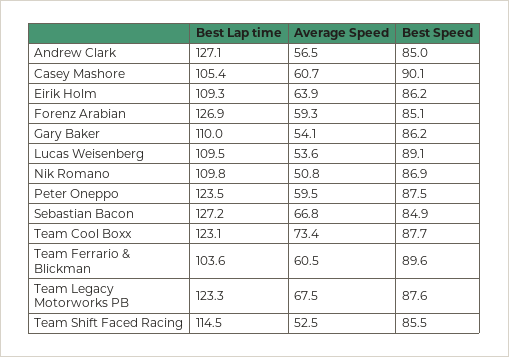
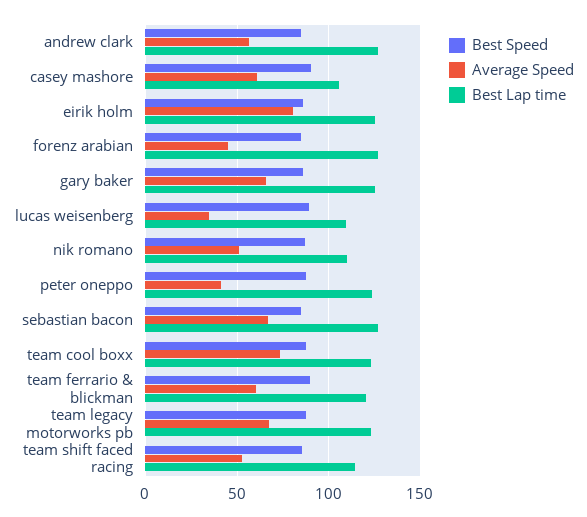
Best Lap time, Eirik Holm: 109.3 -> 125
Average Speed, Eirik Holm: 63.9 -> 80
Average Speed, Forenz Arabian: 59.3 -> 45
Best Lap time, Gary Baker: 110 -> 125
Average Speed, Gary Baker: 54.1 -> 65
Average Speed, Lucas Weisenberg: 53.6 -> 35
Average Speed, Peter Oneppo: 59.5 -> 40
Best Lap time, Team Ferrario & Blickman: 103.6 -> 120

